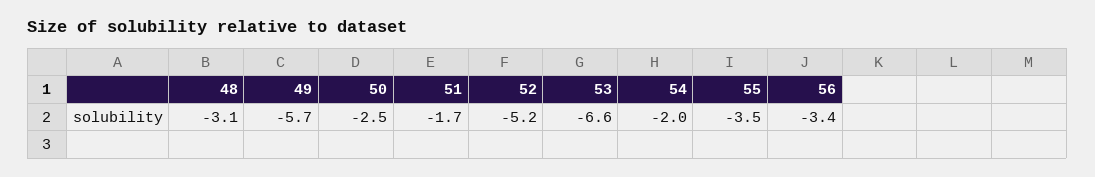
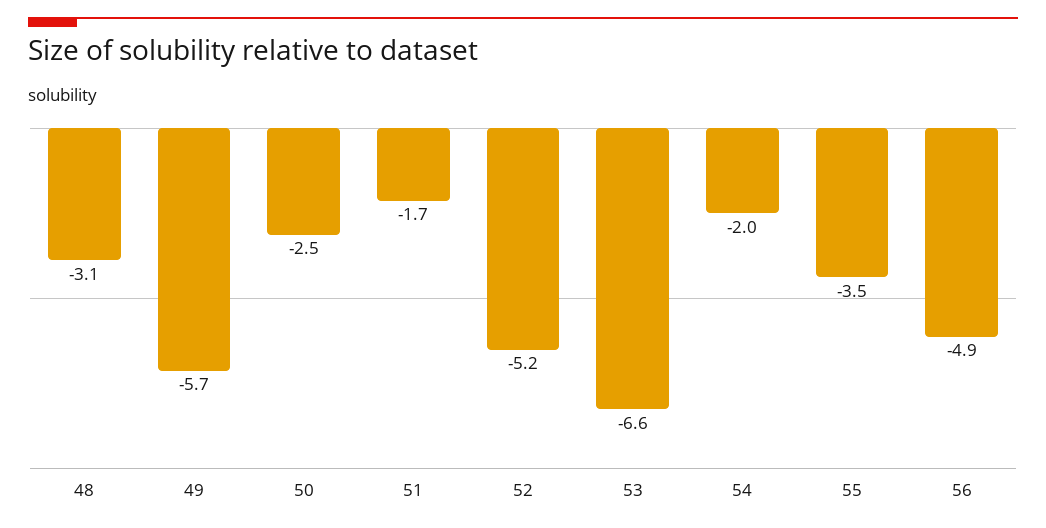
56: -3.4 -> -4.9

